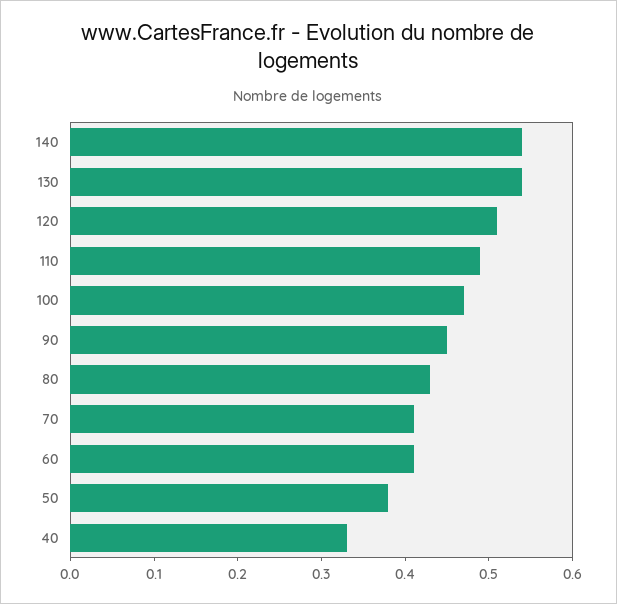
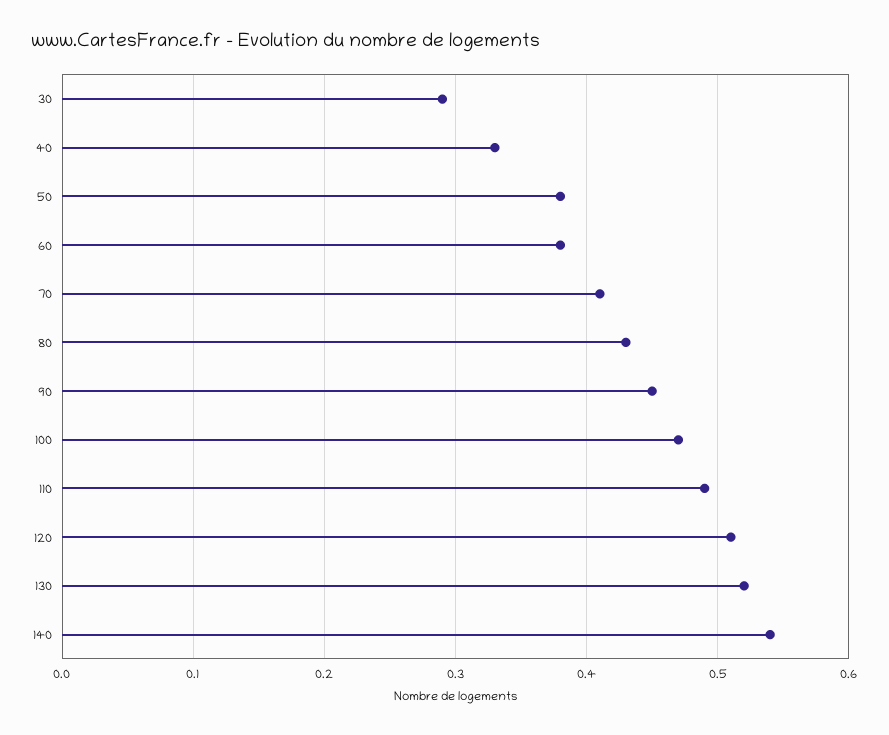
130: 0.54 -> 0.52
60: 0.41 -> 0.38
30: none -> 0.29

